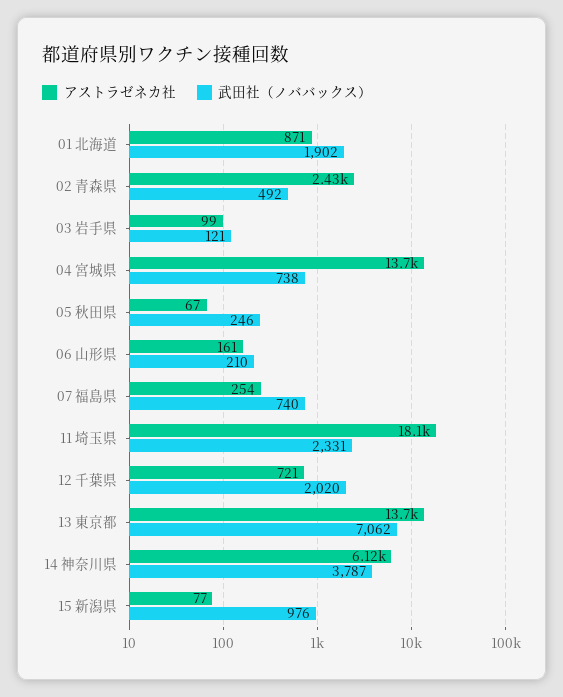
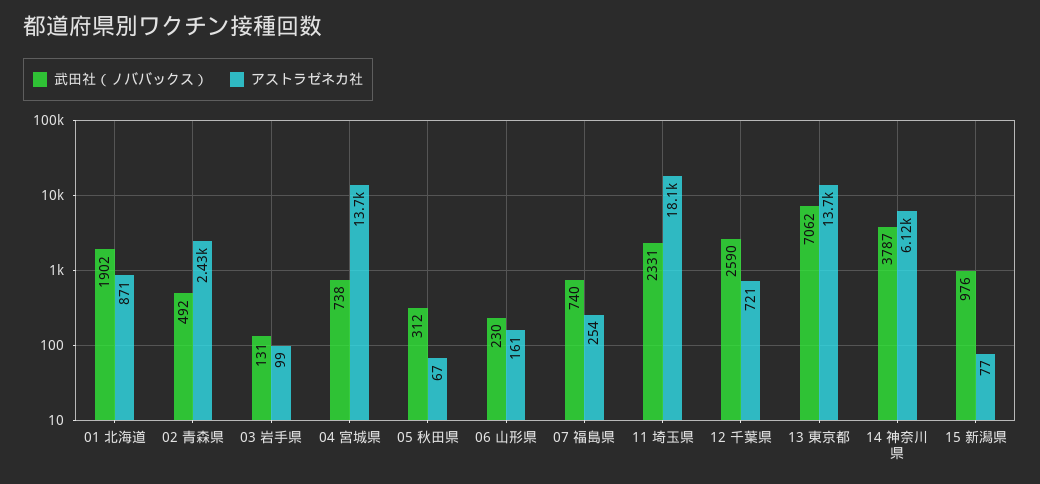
武田社（ノババックス）, 03 岩手県: 121 -> 131
武田社（ノババックス）, 05 秋田県: 246 -> 312
武田社（ノババックス）, 06 山形県: 210 -> 230
武田社（ノババックス）, 12 千葉県: 2020 -> 2590

